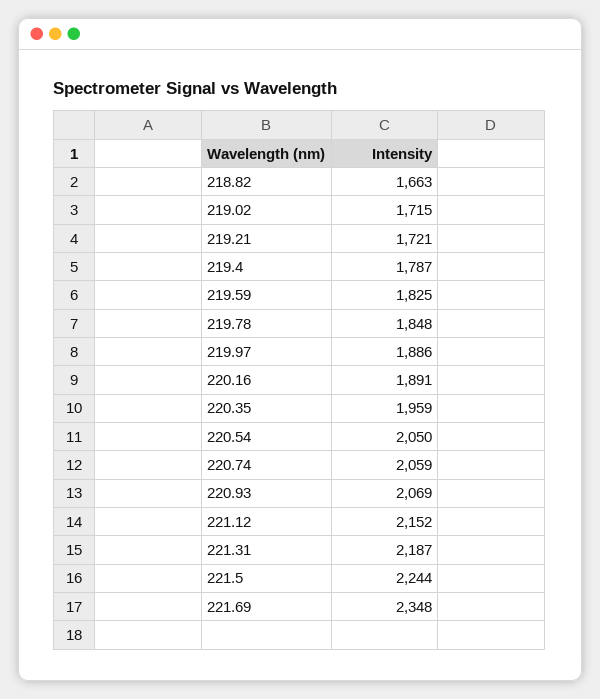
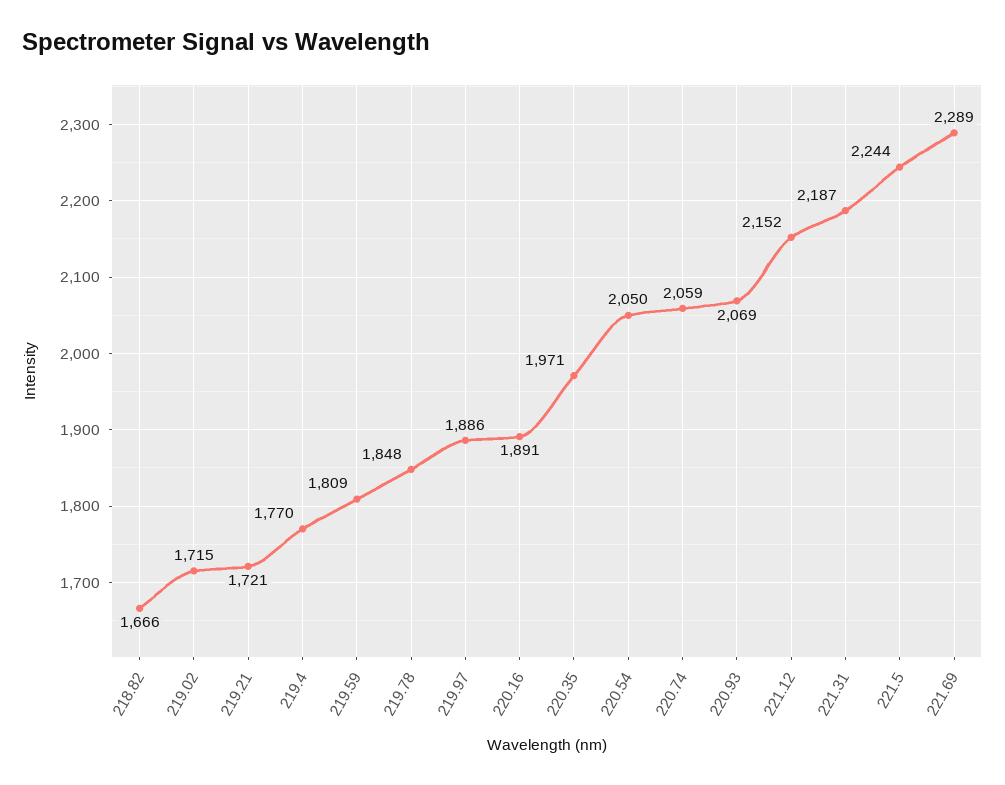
218.82: 1663 -> 1666
219.4: 1787 -> 1770
219.59: 1825 -> 1809
220.35: 1959 -> 1971
221.69: 2348 -> 2289

